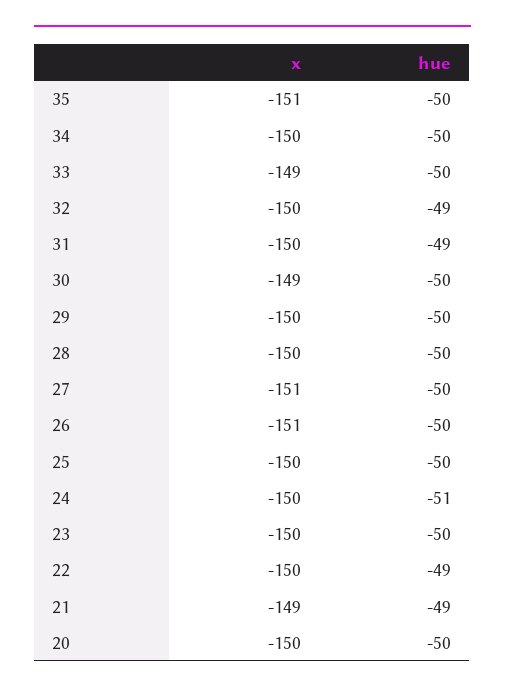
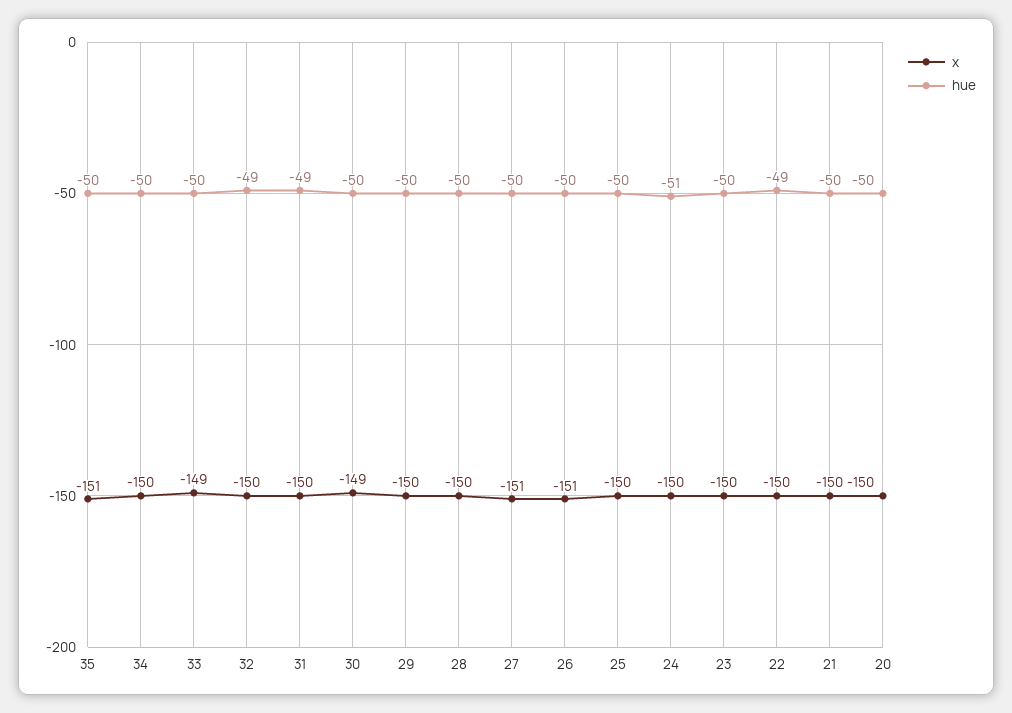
x, 21: -149 -> -150
hue, 21: -49 -> -50

